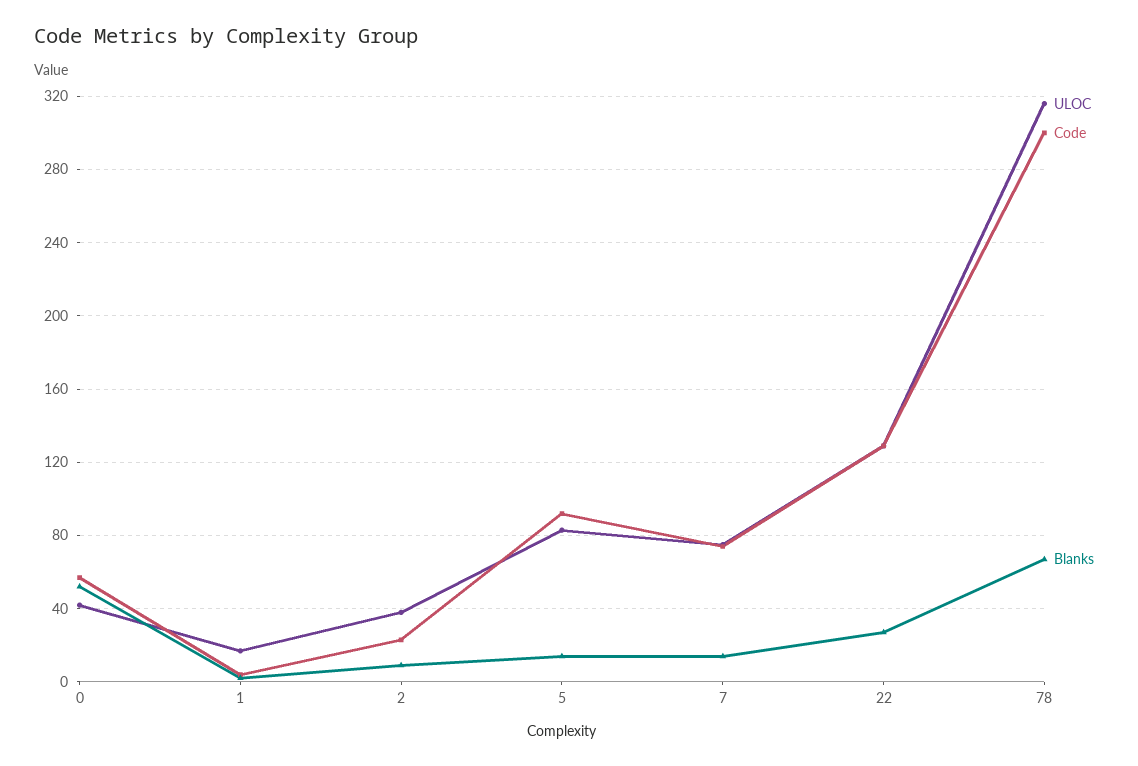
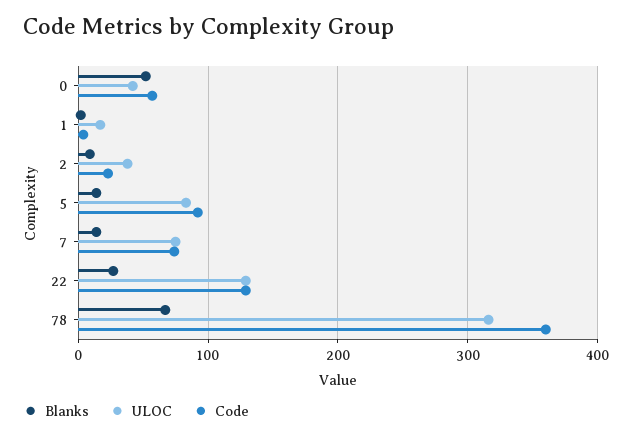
Code, 78: 300 -> 360

